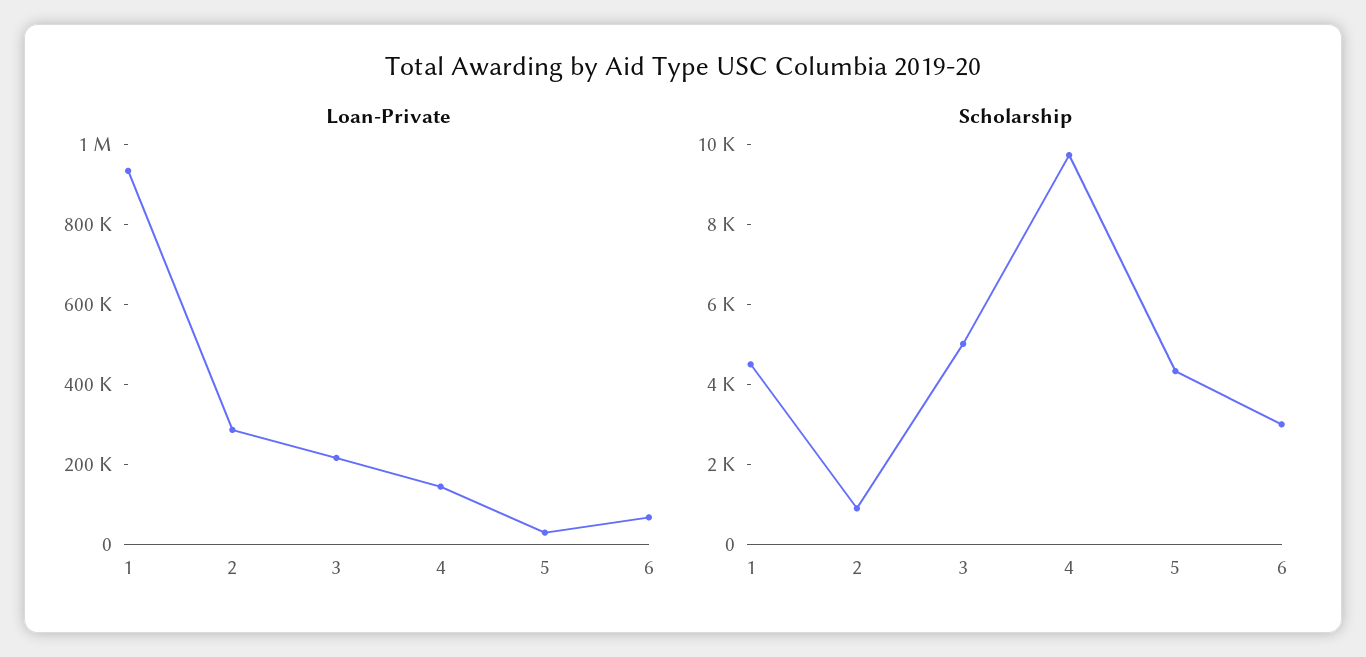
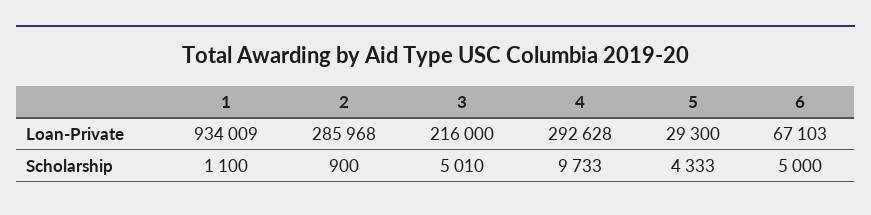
Loan-Private, 4: 150000 -> 292628
Scholarship, 1: 4500 -> 1100
Scholarship, 6: 3000 -> 5000

